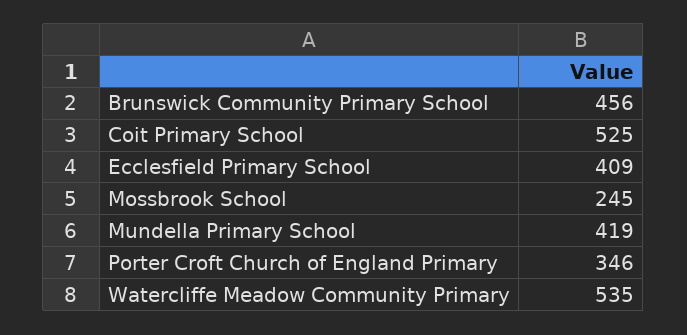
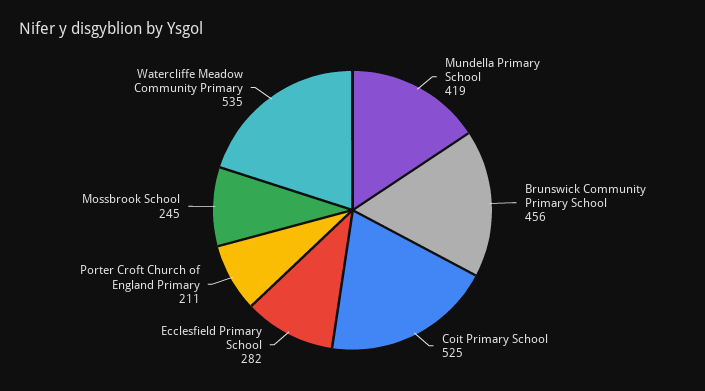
Ecclesfield Primary School: 409 -> 282
Porter Croft Church of England Primary: 346 -> 211

